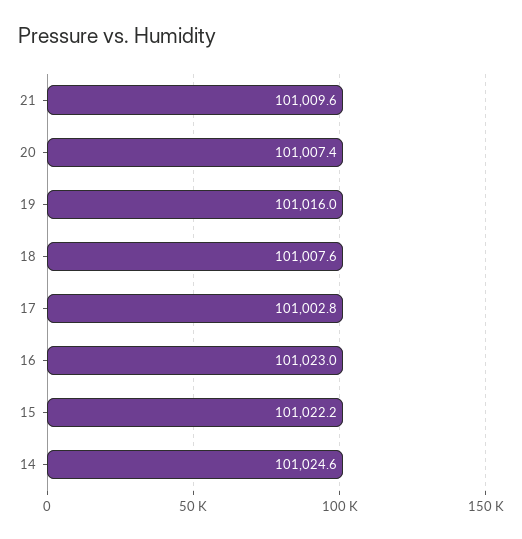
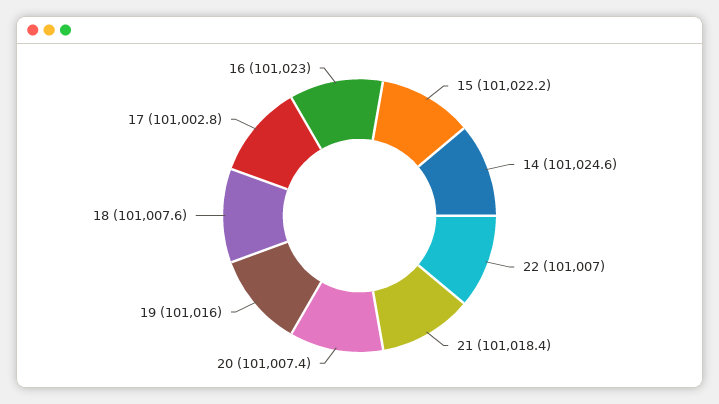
21: 101009.6 -> 101018.4
22: none -> 101007

